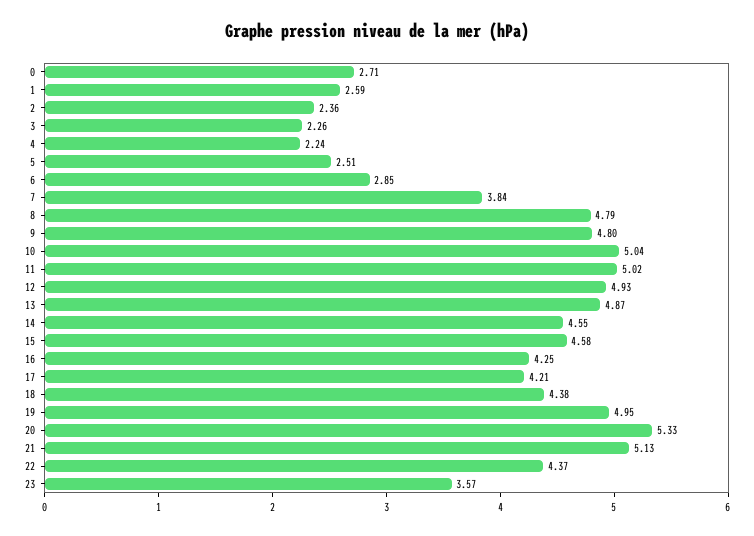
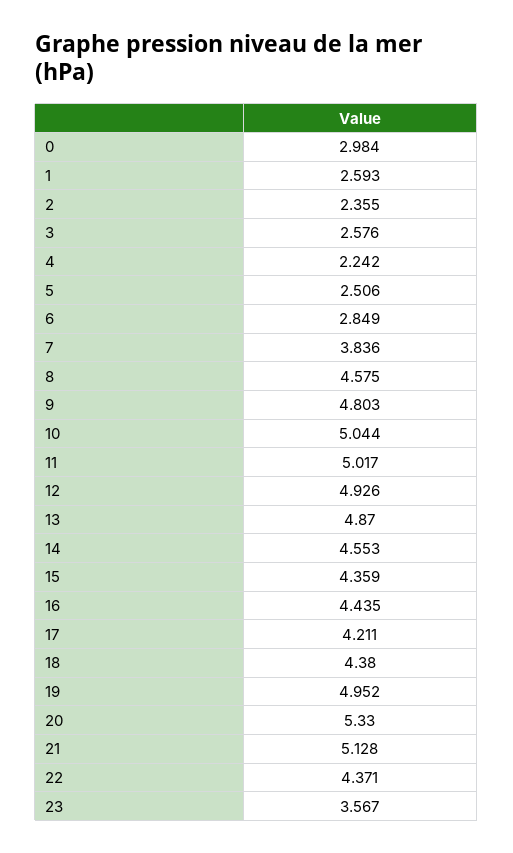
0: 2.71 -> 2.984
3: 2.26 -> 2.576
8: 4.79 -> 4.575
15: 4.58 -> 4.359
16: 4.25 -> 4.435

